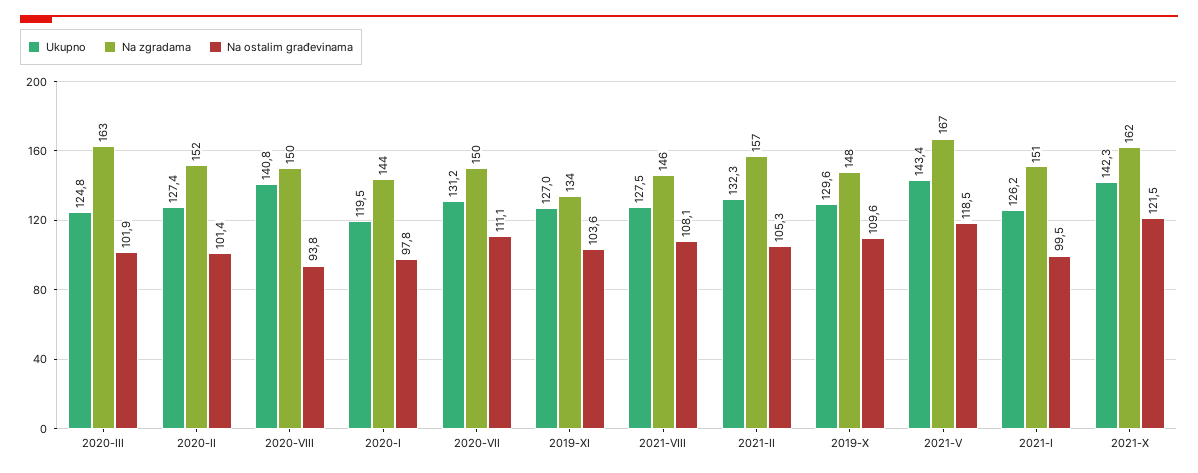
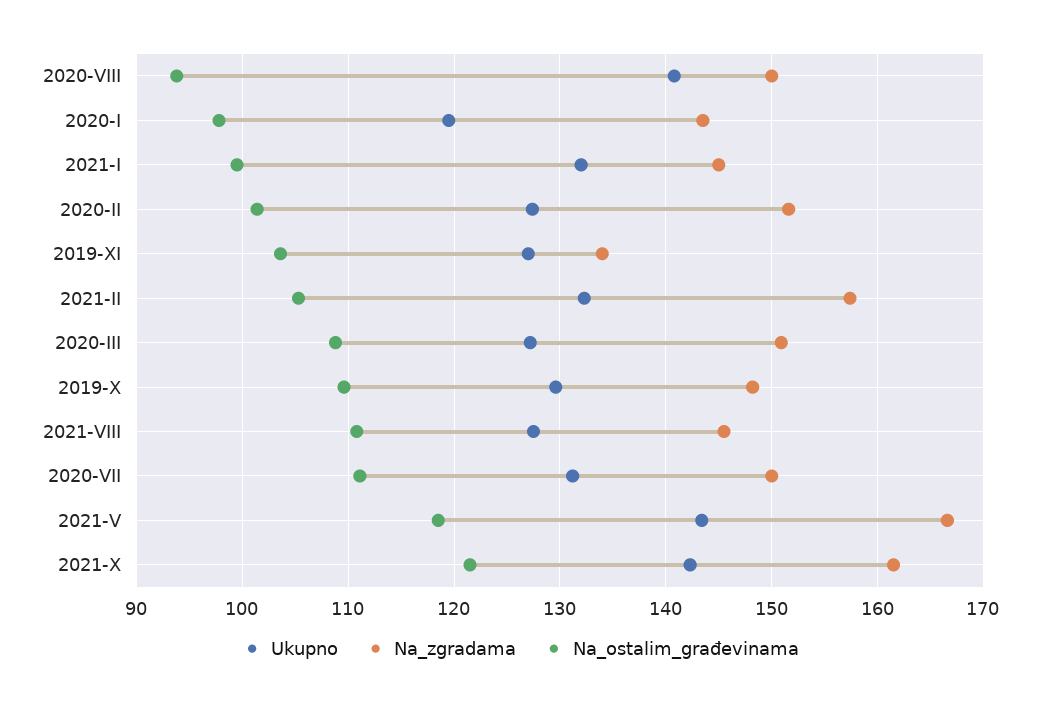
Ukupno, 2020-III: 124.8 -> 127
Na zgradama, 2020-III: 163 -> 151
Na ostalim građevinama, 2020-III: 101.9 -> 109
Na ostalim građevinama, 2021-VIII: 108.1 -> 111
Ukupno, 2021-I: 126.2 -> 132
Na zgradama, 2021-I: 151 -> 145

